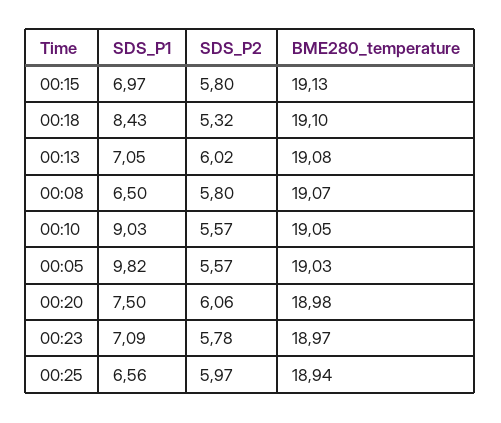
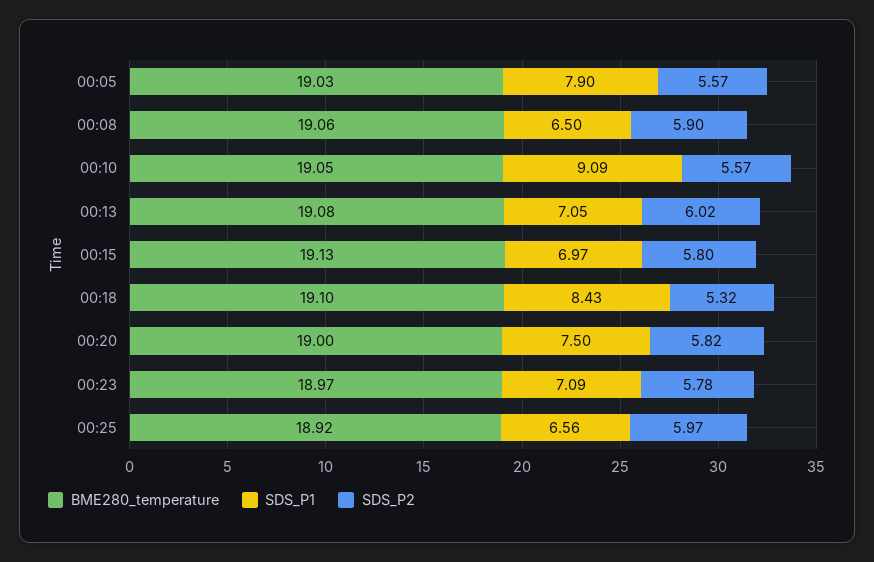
SDS_P2, 00:08: 5.8 -> 5.9
BME280_temperature, 00:08: 19.07 -> 19.06
SDS_P1, 00:10: 9.03 -> 9.09
SDS_P1, 00:05: 9.82 -> 7.9
SDS_P2, 00:20: 6.06 -> 5.82
BME280_temperature, 00:20: 18.98 -> 19
BME280_temperature, 00:25: 18.94 -> 18.92

